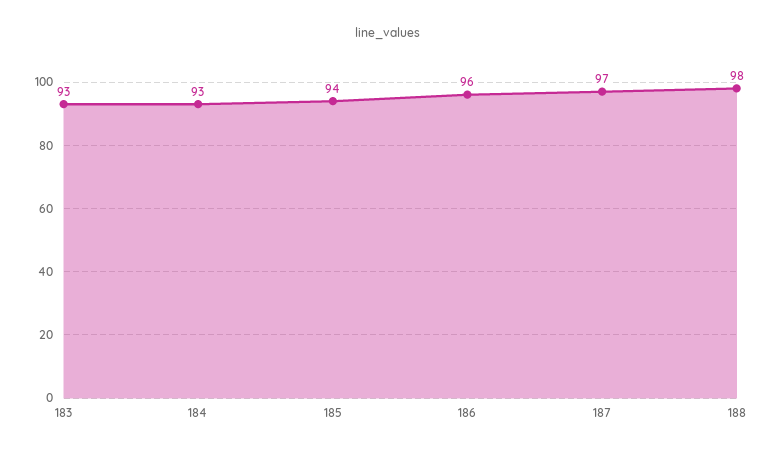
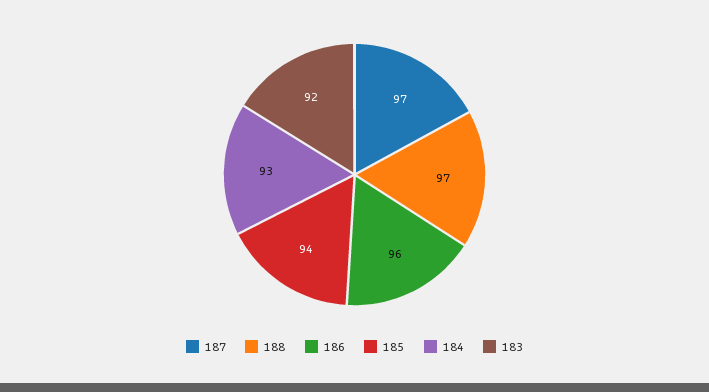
183: 93 -> 92
188: 98 -> 97

